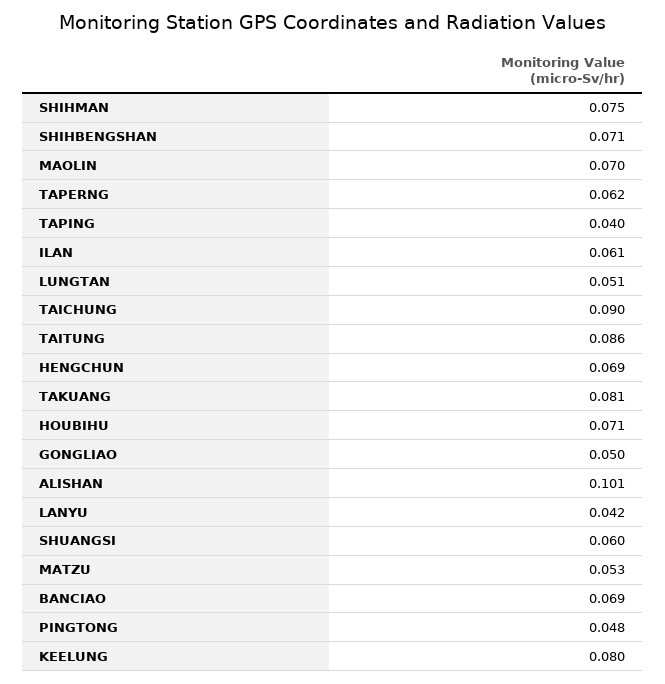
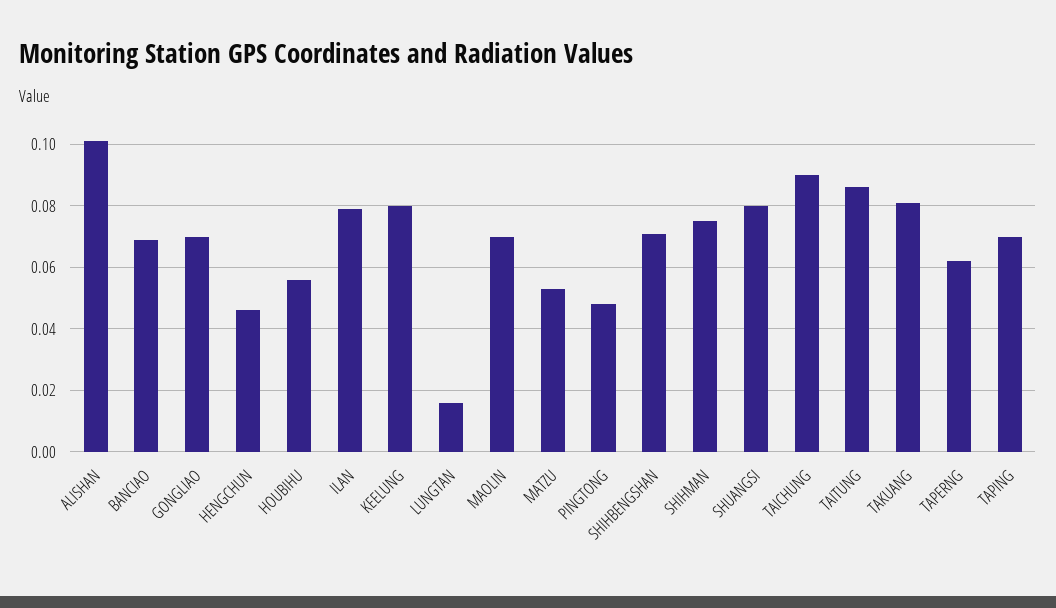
TAPING: 0.04 -> 0.07
ILAN: 0.061 -> 0.08
LUNGTAN: 0.051 -> 0.015
HENGCHUN: 0.069 -> 0.045
HOUBIHU: 0.071 -> 0.055
GONGLIAO: 0.05 -> 0.07
LANYU: 0.042 -> none
SHUANGSI: 0.06 -> 0.08

